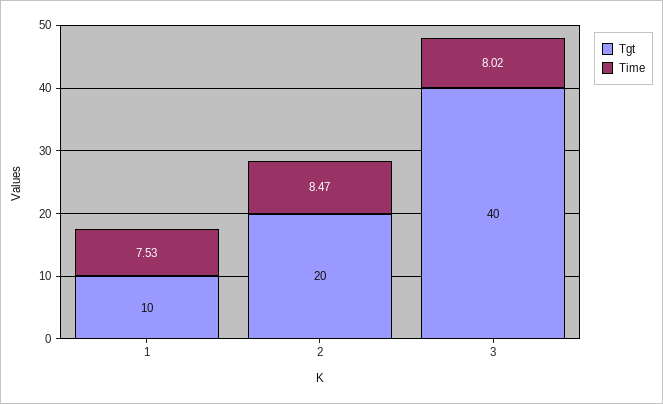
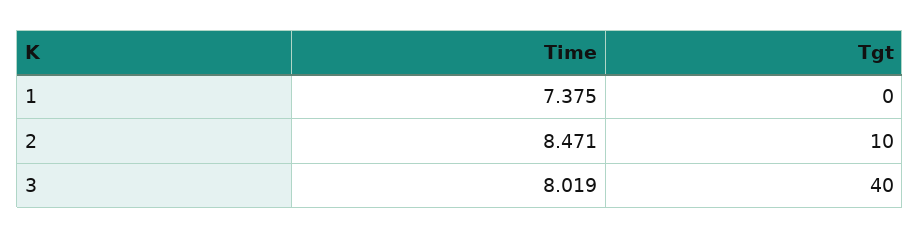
Tgt, 1: 10 -> 0
Time, 1: 7.53 -> 7.375
Tgt, 2: 20 -> 10

